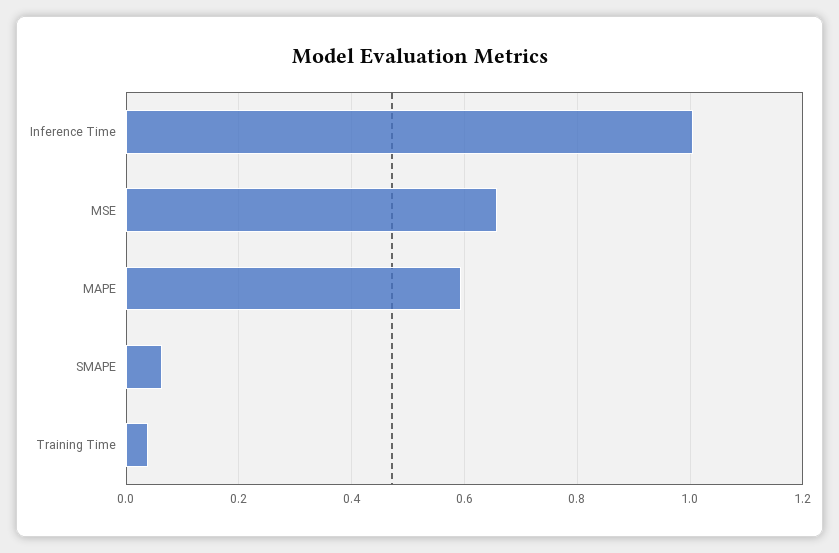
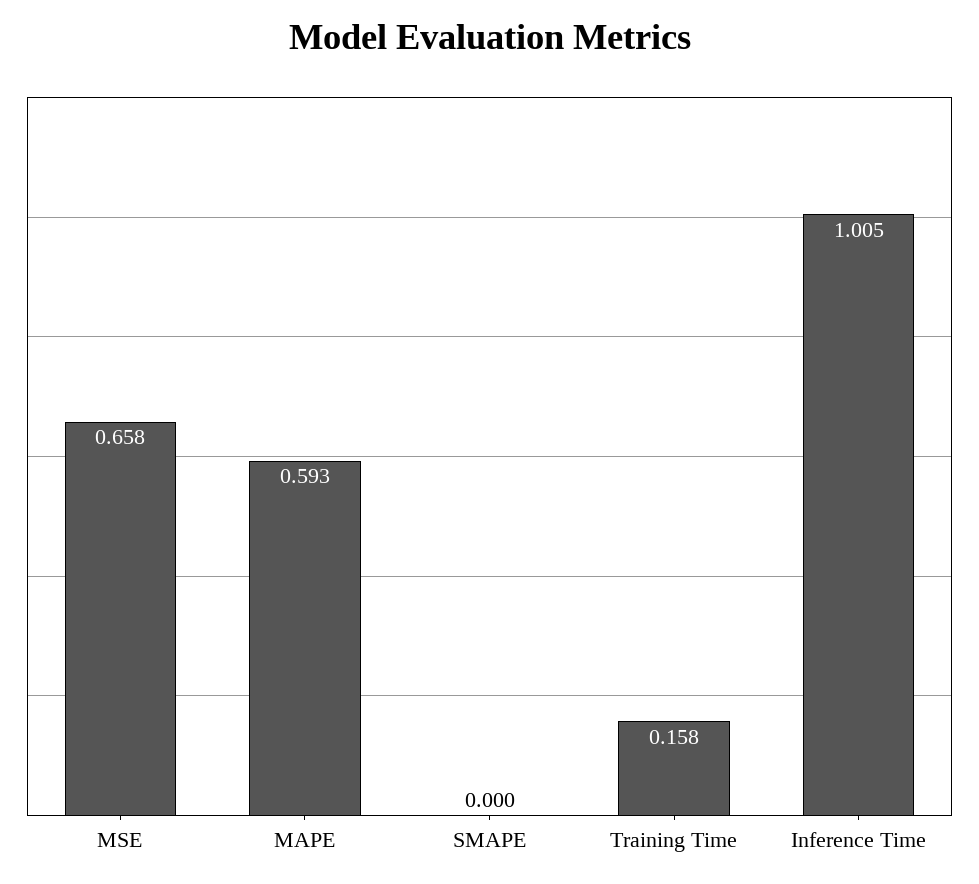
SMAPE: 0.06 -> 0
Training Time: 0.04 -> 0.158

